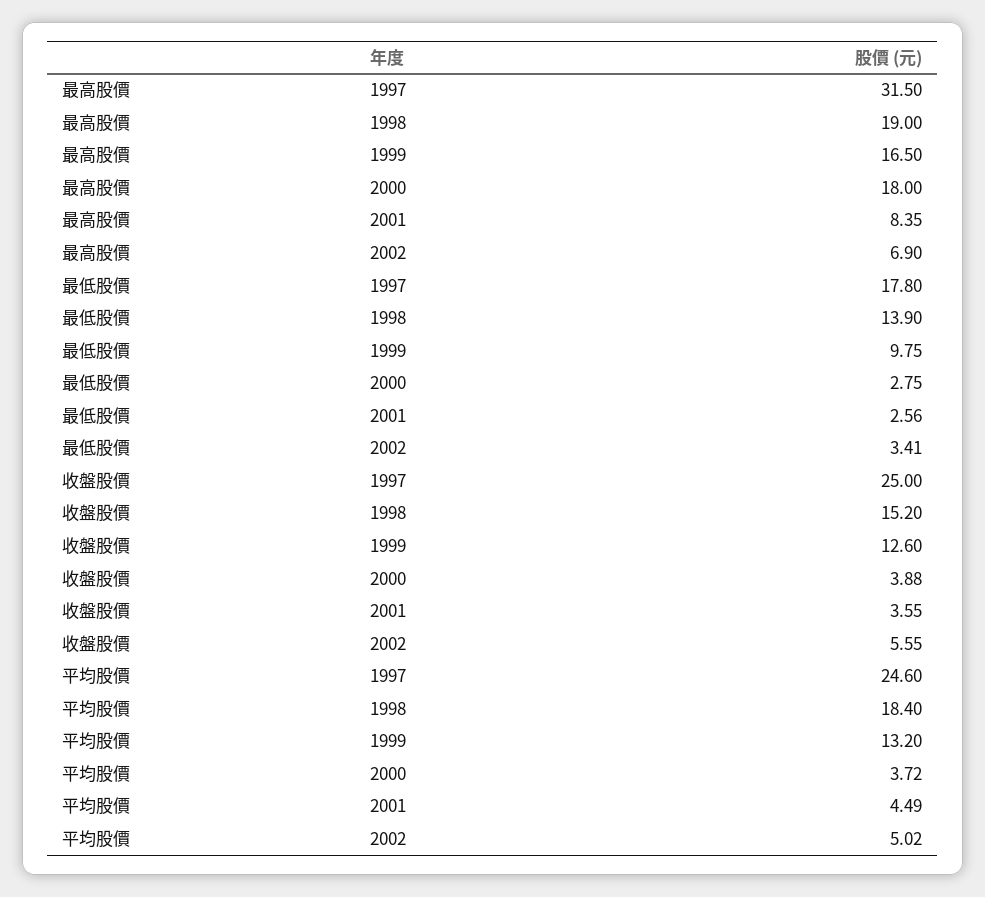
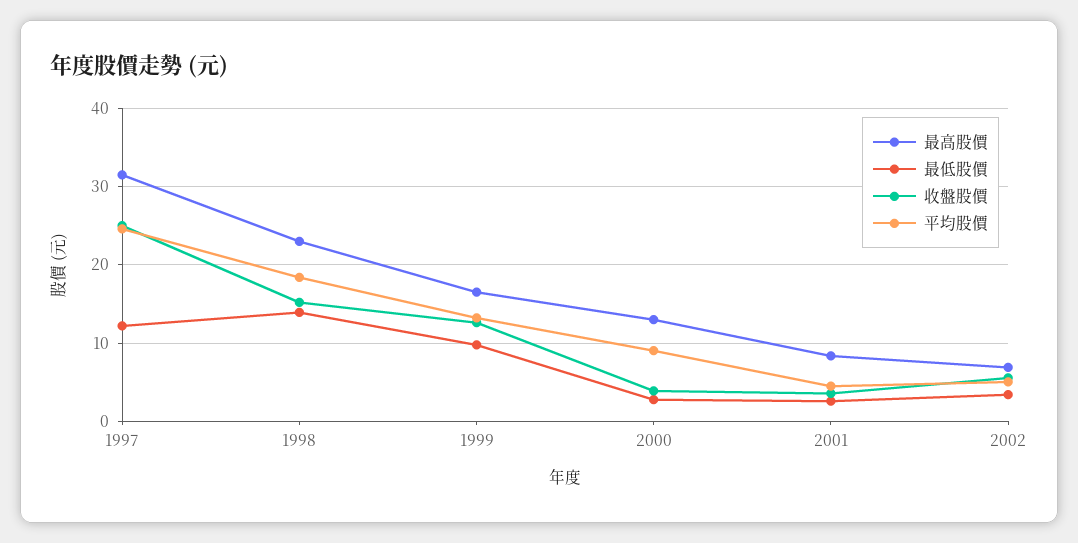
最高股價, 1998: 19 -> 23
最高股價, 2000: 18 -> 13
最低股價, 1997: 17.8 -> 12
平均股價, 2000: 3.72 -> 9

